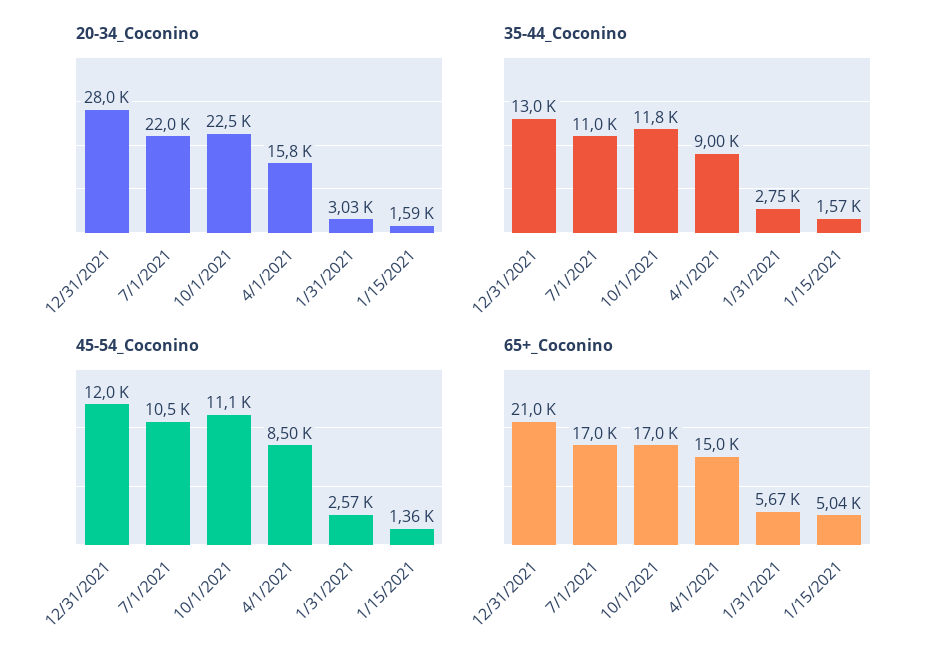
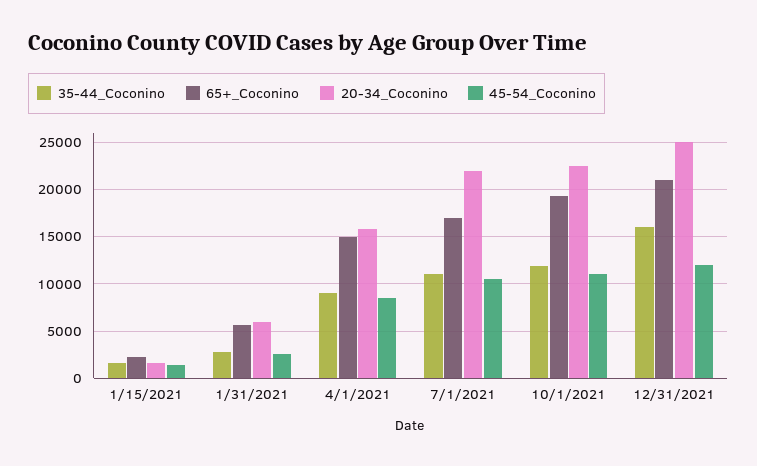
20-34_Coconino, 12/31/2021: 28000 -> 25000
20-34_Coconino, 1/31/2021: 3030 -> 6000
35-44_Coconino, 12/31/2021: 13000 -> 16000
65+_Coconino, 10/1/2021: 17000 -> 19000
65+_Coconino, 1/15/2021: 5040 -> 2000

